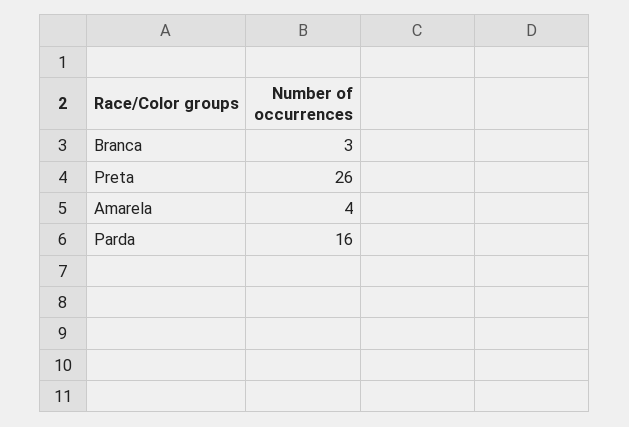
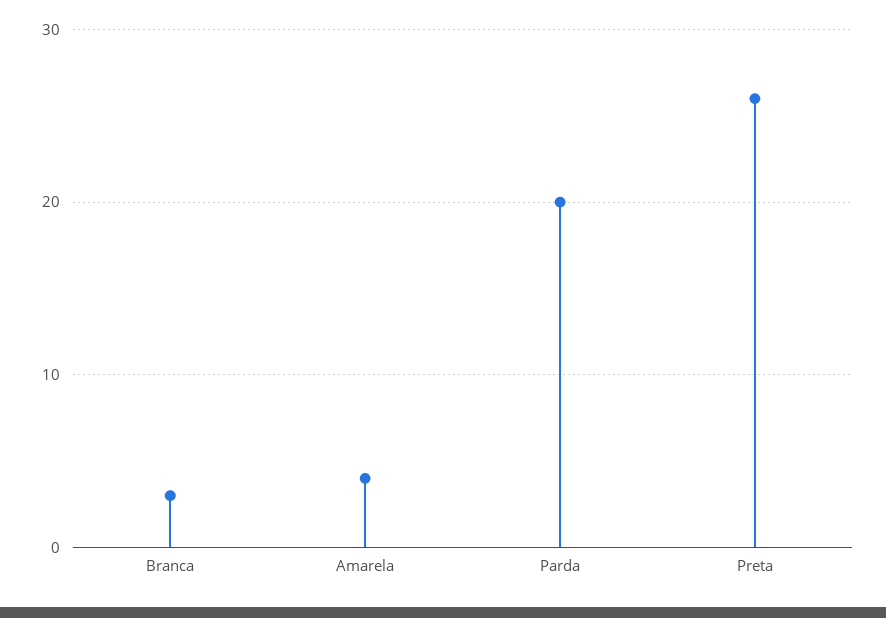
Parda: 16 -> 20

